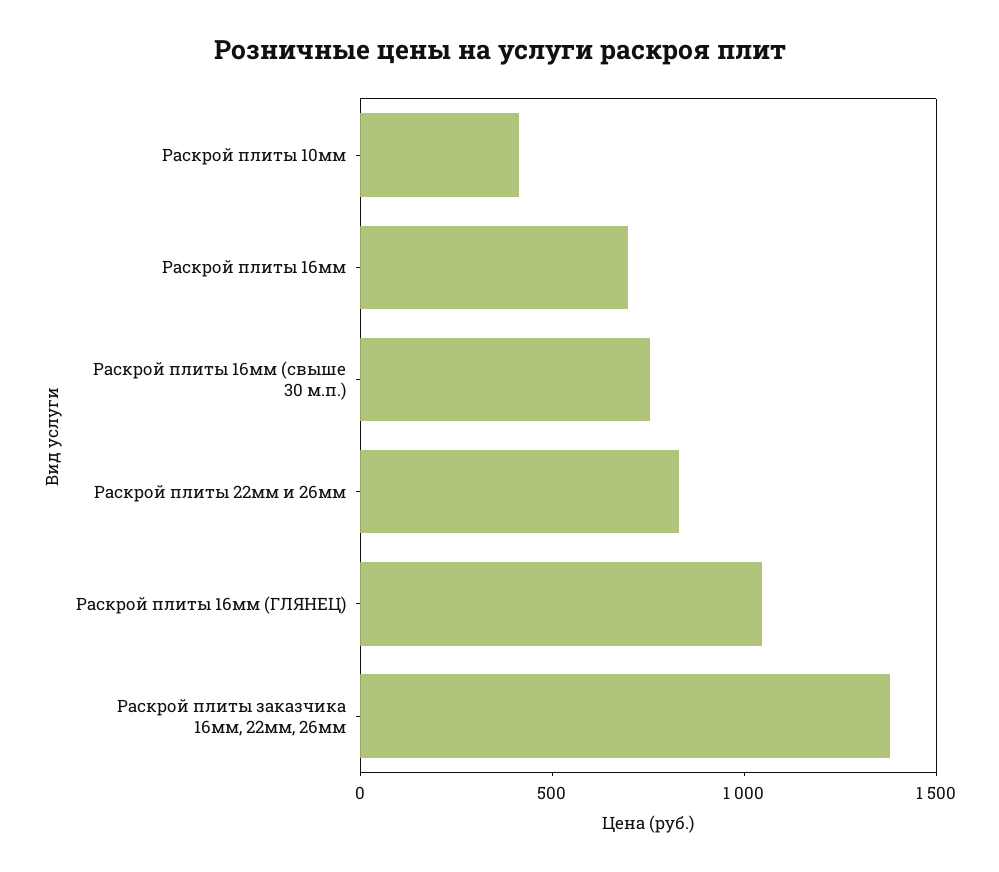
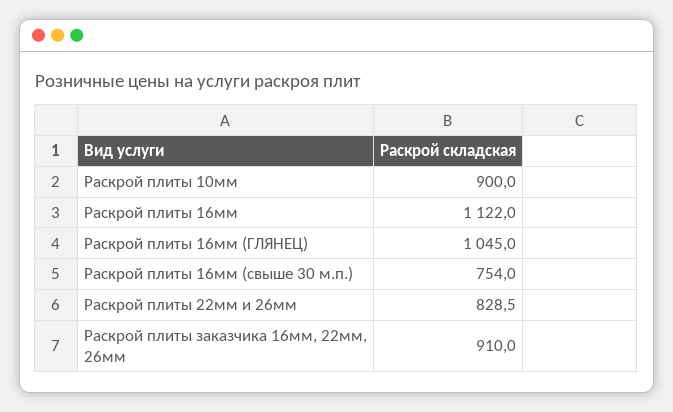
Раскрой плиты 10мм: 400 -> 900
Раскрой плиты 16мм: 700 -> 1122
Раскрой плиты заказчика 16мм, 22мм, 26мм: 1400 -> 910

